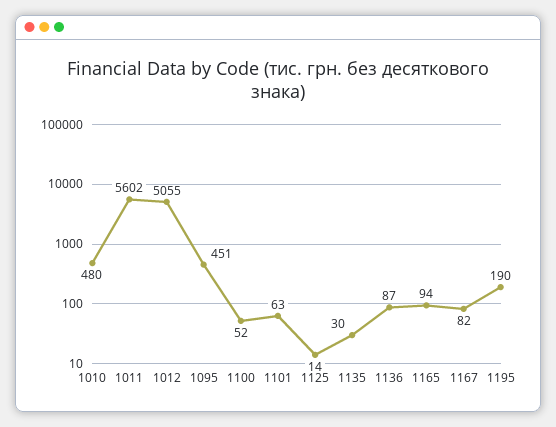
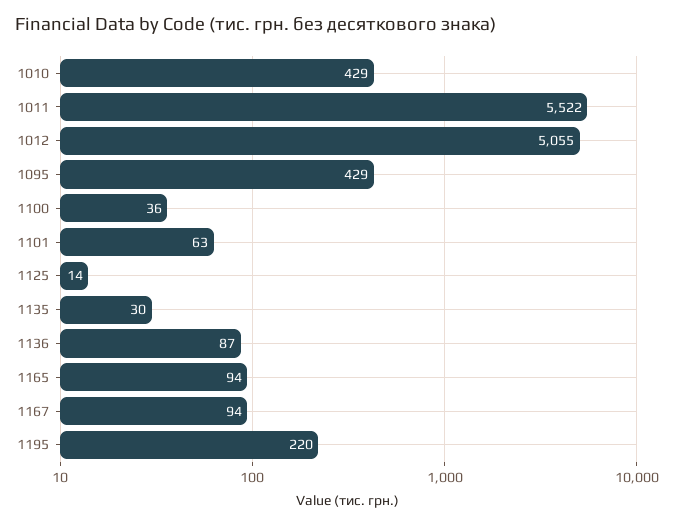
1010: 480 -> 429
1011: 5602 -> 5522
1095: 451 -> 429
1100: 52 -> 36
1167: 82 -> 94
1195: 190 -> 220

